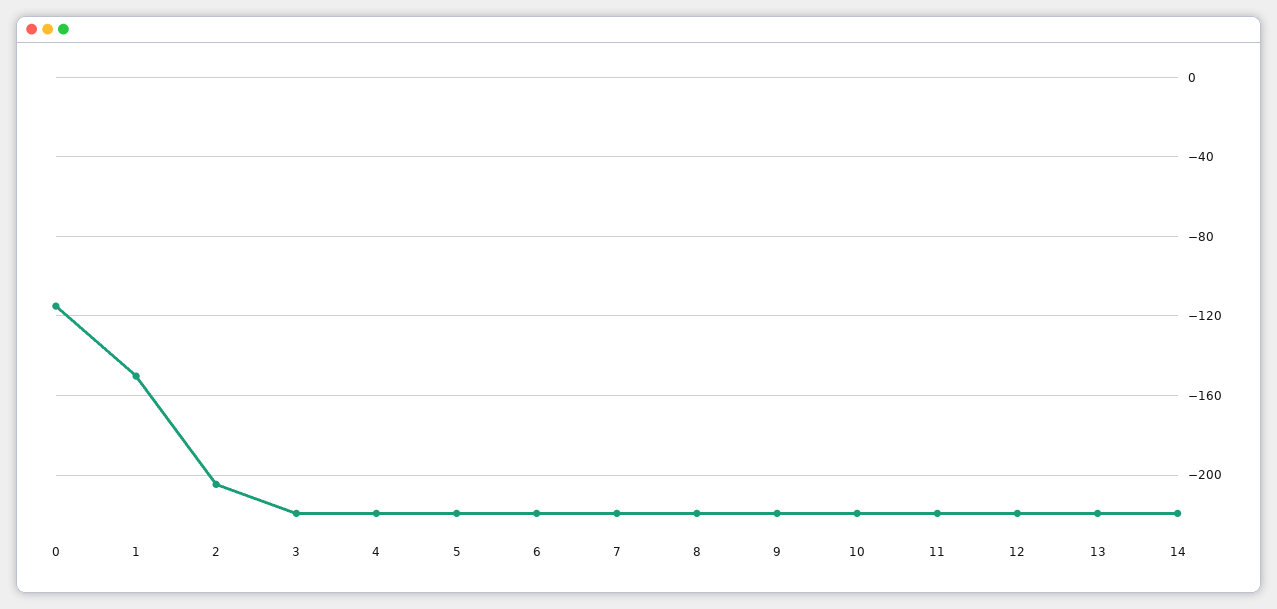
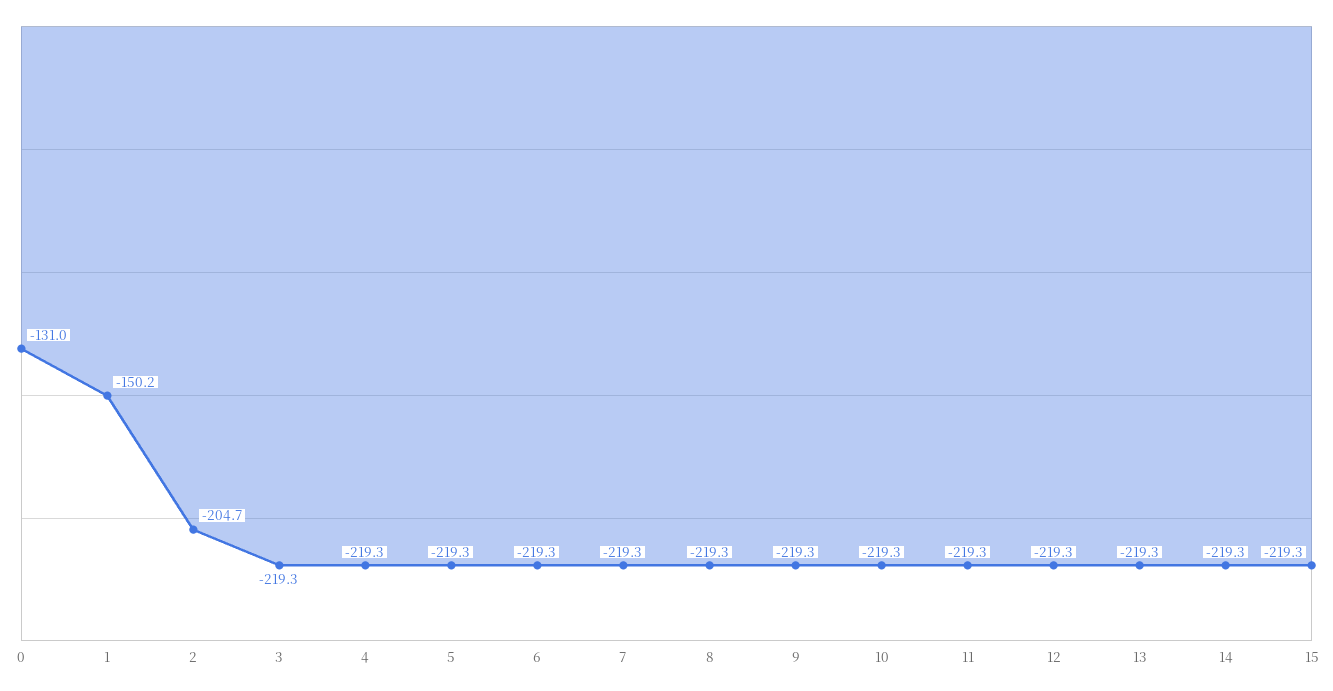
0: -115 -> -131
15: none -> -219.3

